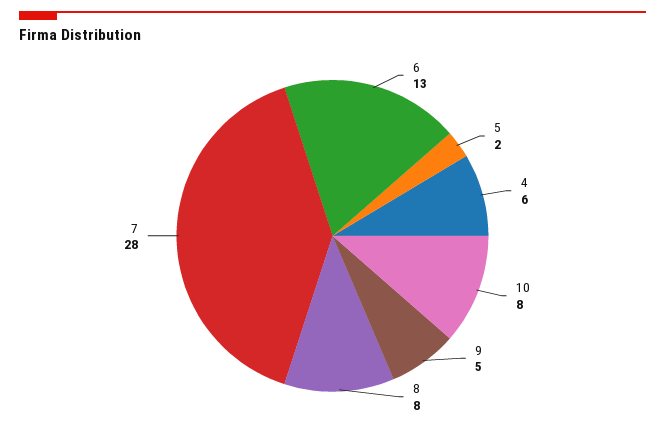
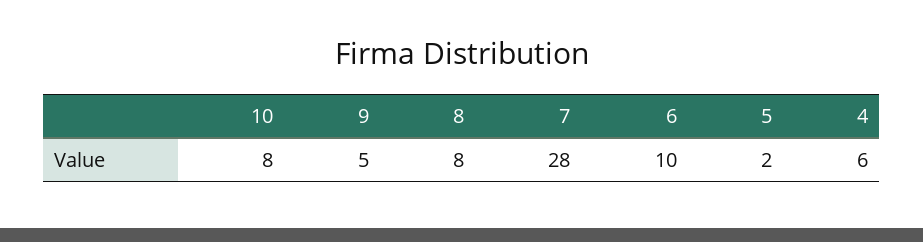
6: 13 -> 10

